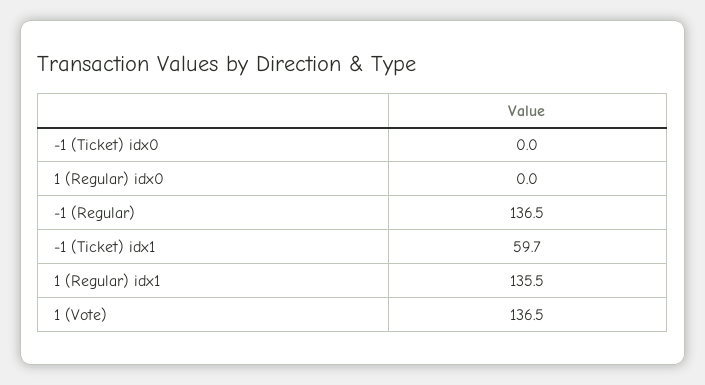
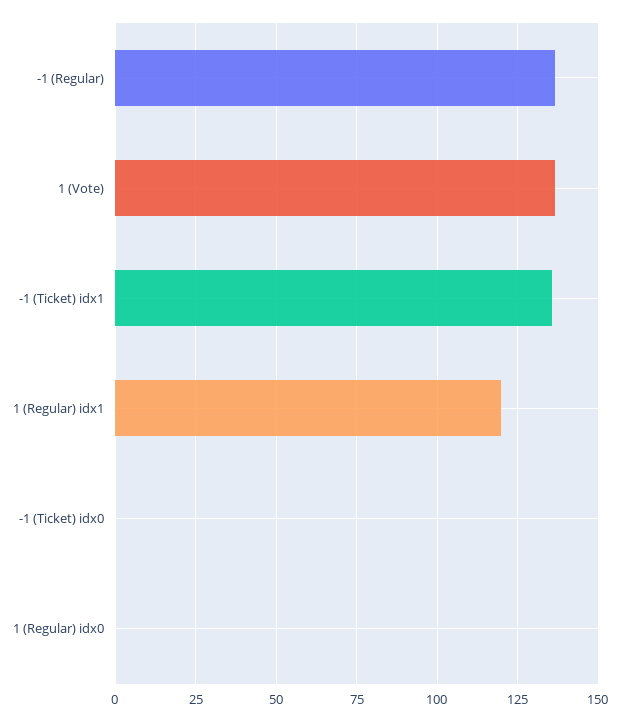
-1 (Ticket) idx1: 59.7 -> 135
1 (Regular) idx1: 135.5 -> 120

